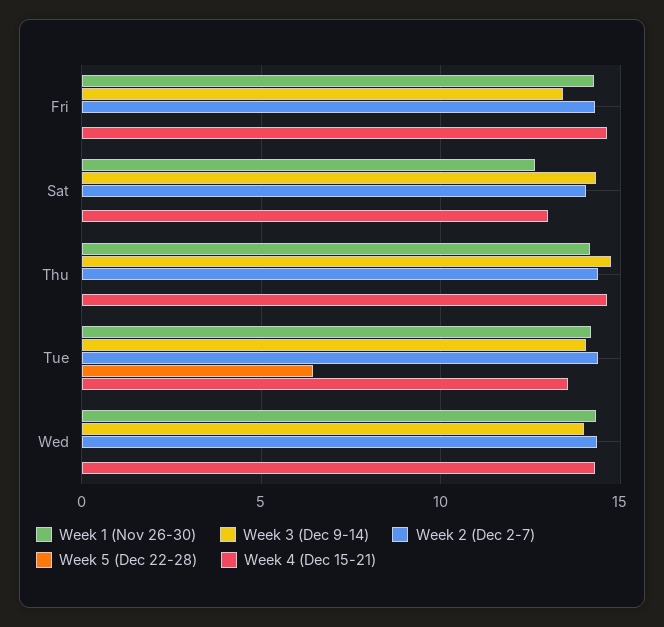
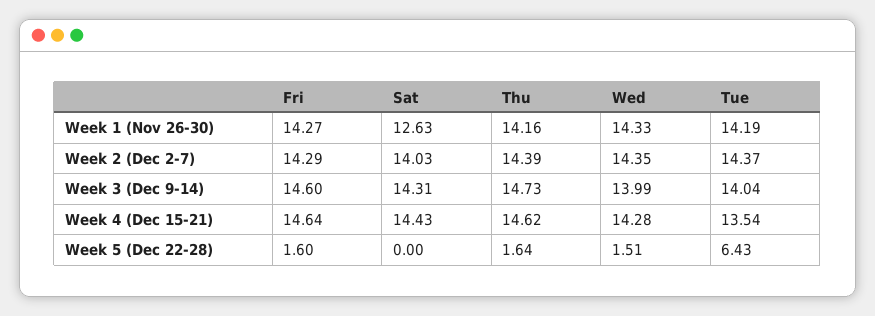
Week 3 (Dec 9-14), Fri: 13.5 -> 14.6
Week 5 (Dec 22-28), Fri: 0 -> 1.6
Week 4 (Dec 15-21), Sat: 13 -> 14.43
Week 5 (Dec 22-28), Thu: 0 -> 1.64
Week 5 (Dec 22-28), Wed: 0 -> 1.51

